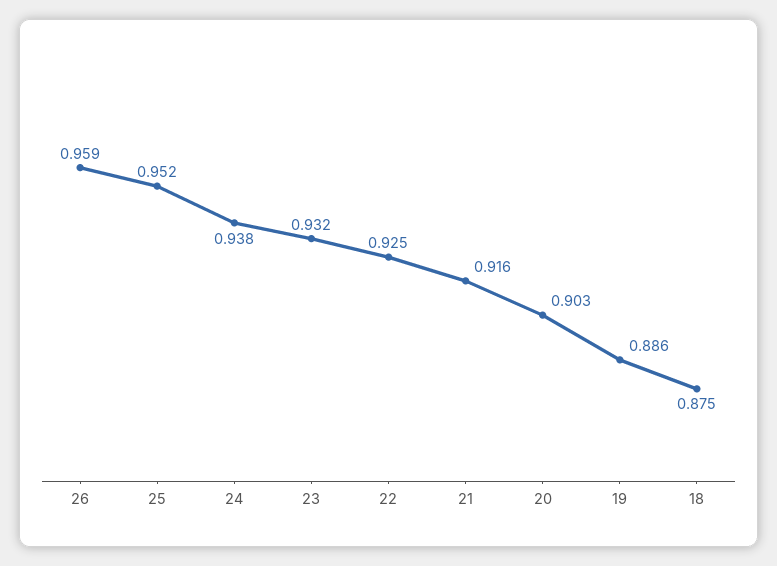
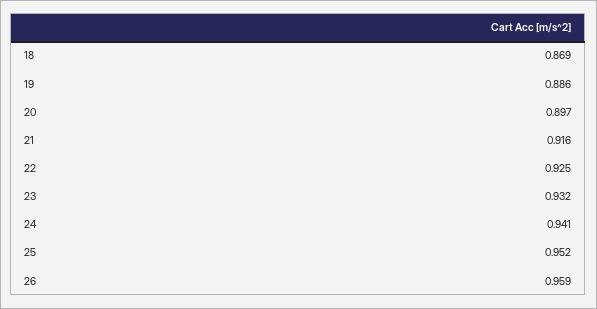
24: 0.938 -> 0.941
20: 0.903 -> 0.897
18: 0.875 -> 0.869

